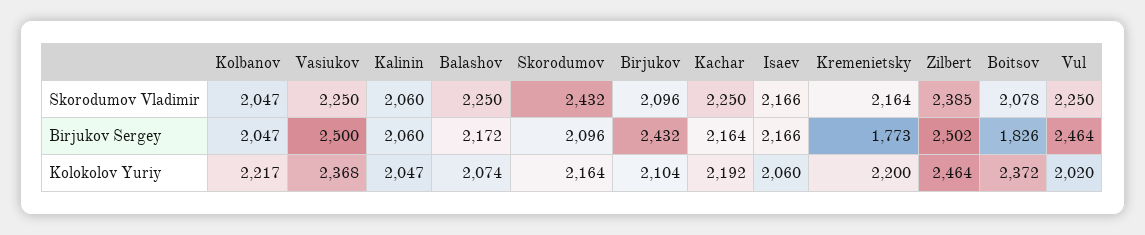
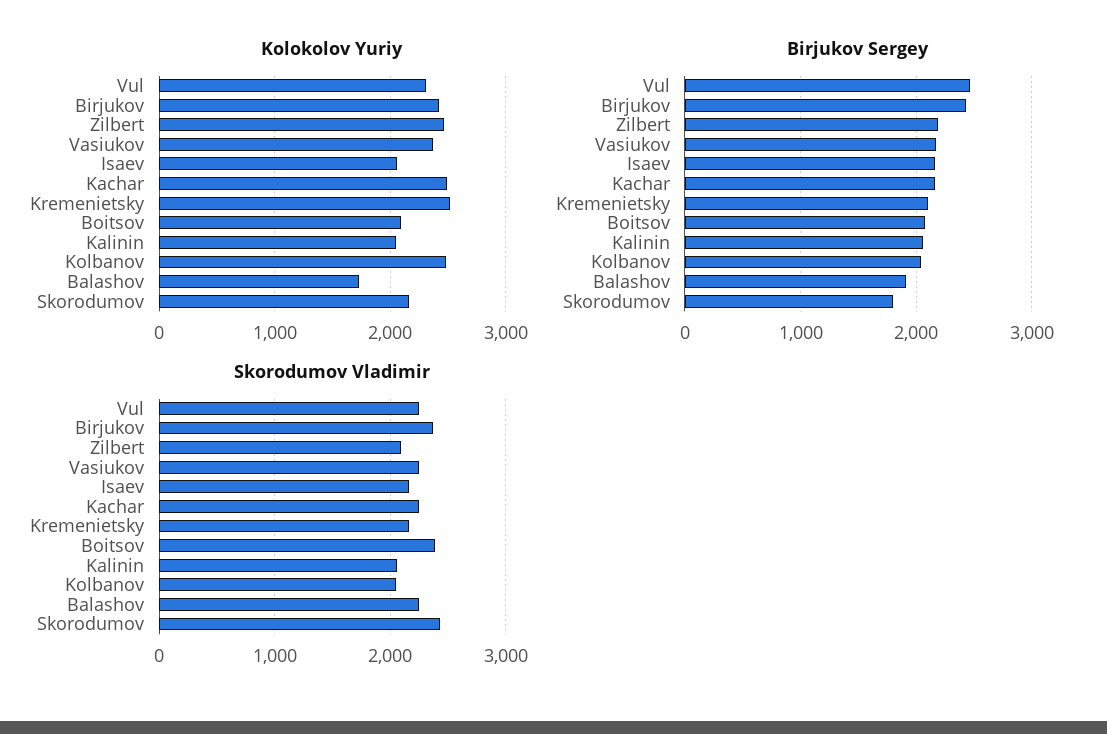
Skorodumov Vladimir, Birjukov: 2096 -> 2400
Skorodumov Vladimir, Zilbert: 2385 -> 2100
Skorodumov Vladimir, Boitsov: 2078 -> 2400
Birjukov Sergey, Vasiukov: 2500 -> 2200
Birjukov Sergey, Balashov: 2172 -> 1900
Birjukov Sergey, Skorodumov: 2096 -> 1800
Birjukov Sergey, Kremenietsky: 1773 -> 2100
Birjukov Sergey, Zilbert: 2502 -> 2200
Birjukov Sergey, Boitsov: 1826 -> 2100
Kolokolov Yuriy, Kolbanov: 2217 -> 2500
Kolokolov Yuriy, Balashov: 2074 -> 1700
Kolokolov Yuriy, Birjukov: 2104 -> 2400
Kolokolov Yuriy, Kachar: 2192 -> 2500
Kolokolov Yuriy, Kremenietsky: 2200 -> 2500
Kolokolov Yuriy, Boitsov: 2372 -> 2100
Kolokolov Yuriy, Vul: 2020 -> 2300

